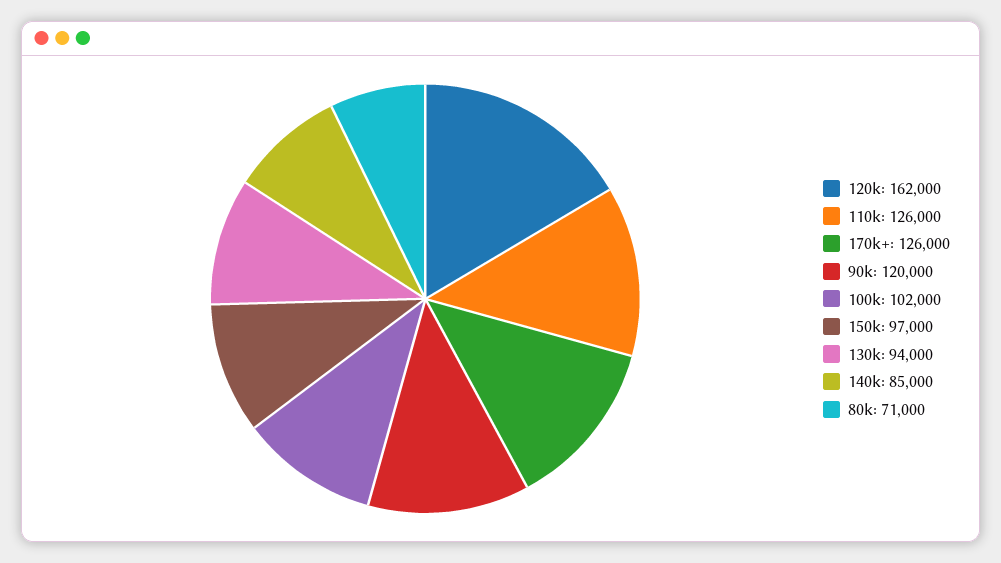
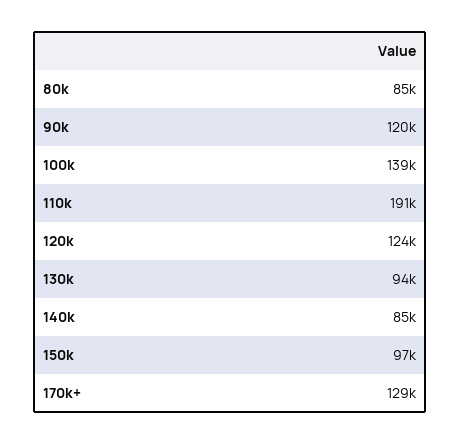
120k: 162000 -> 124000
110k: 126000 -> 191000
170k+: 126000 -> 129000
100k: 102000 -> 139000
80k: 71000 -> 85000

